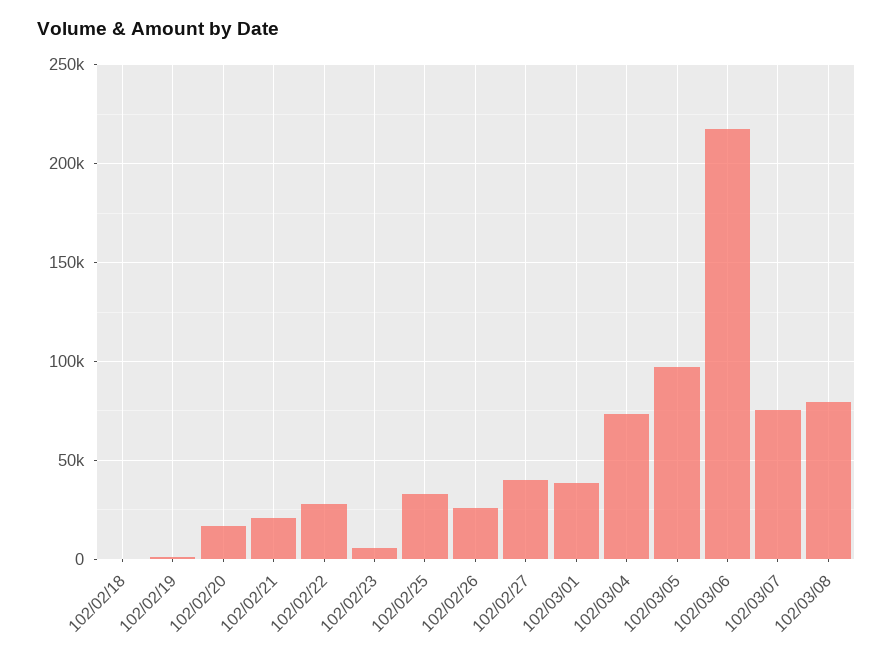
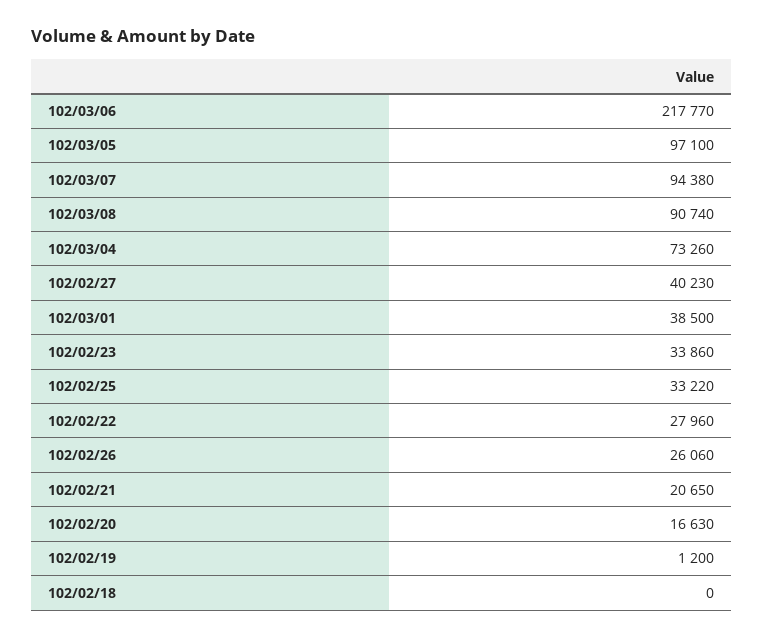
102/02/23: 5000 -> 33860
102/03/07: 75000 -> 94380
102/03/08: 80000 -> 90740

